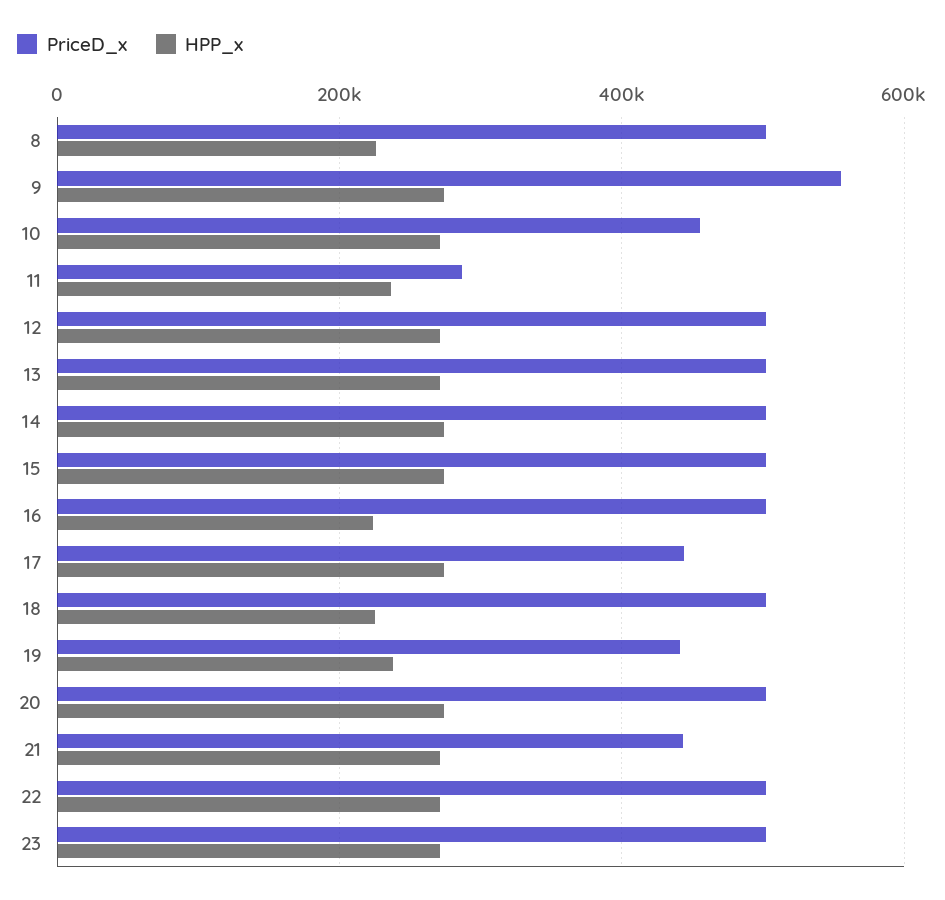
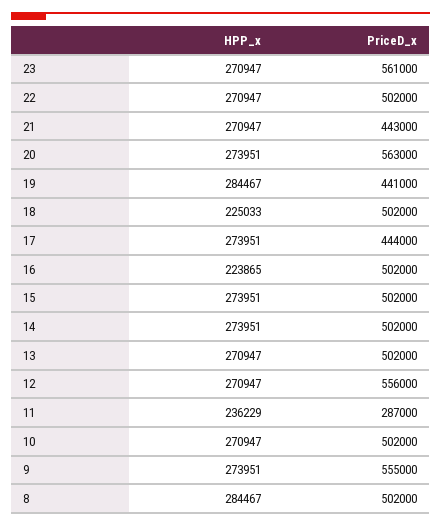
HPP_x, 8: 220000 -> 284467
PriceD_x, 10: 460000 -> 502000
PriceD_x, 12: 500000 -> 556000
HPP_x, 19: 240000 -> 284467
PriceD_x, 20: 500000 -> 563000
PriceD_x, 23: 500000 -> 561000

